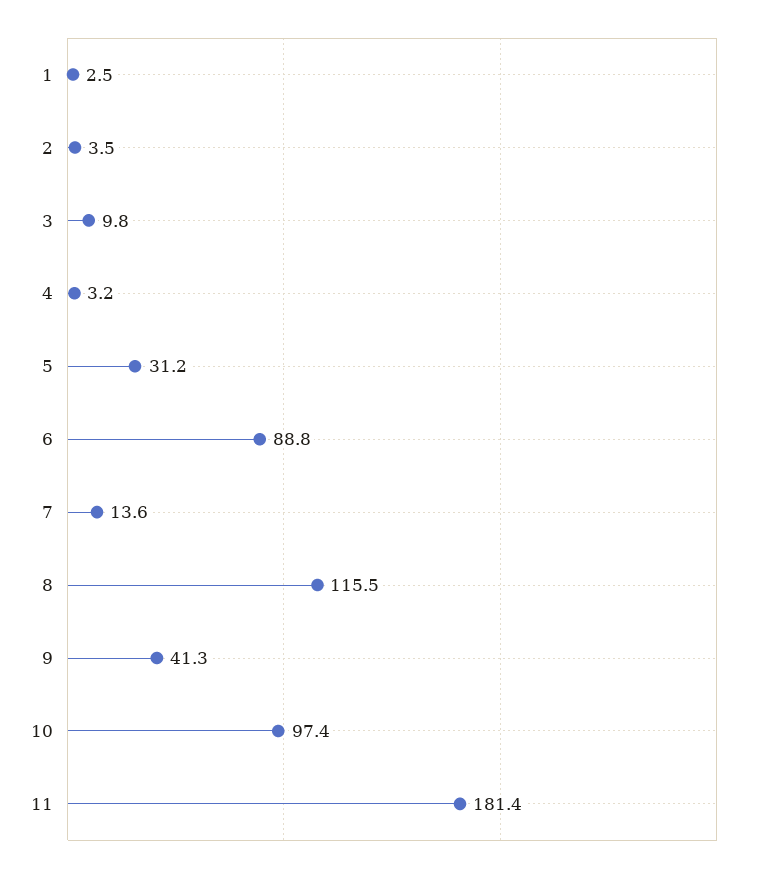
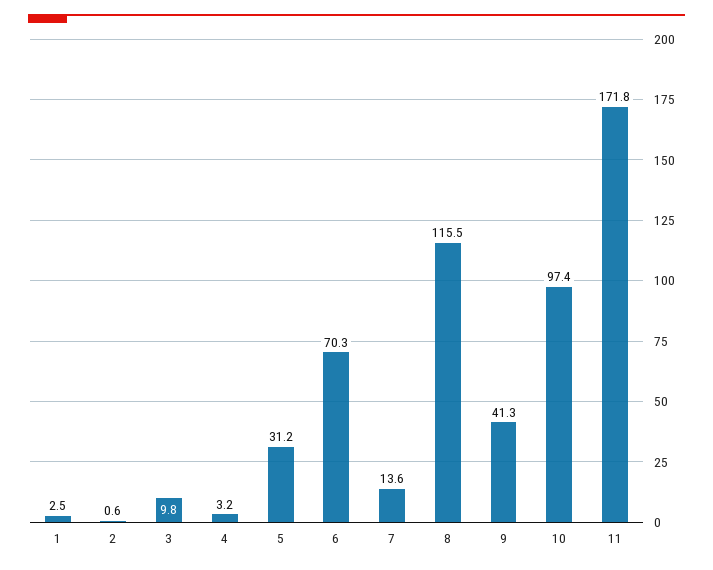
2: 3.5 -> 0.6
6: 88.8 -> 70.3
11: 181.4 -> 171.8

